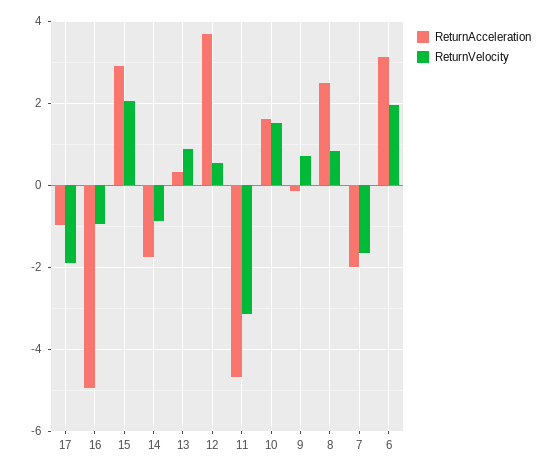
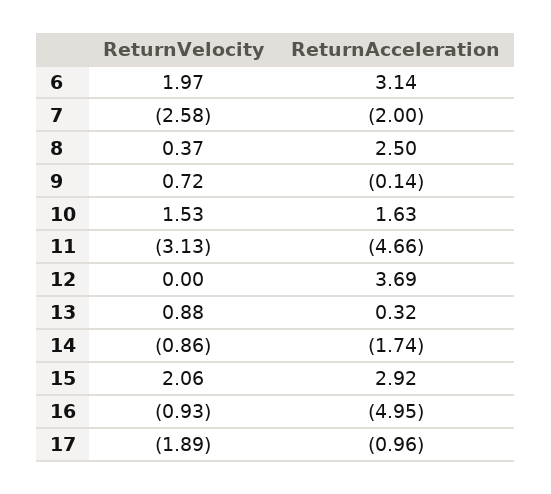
ReturnVelocity, 12: 0.6 -> 0
ReturnVelocity, 8: 0.8 -> 0.37
ReturnVelocity, 7: -1.6 -> -2.58

